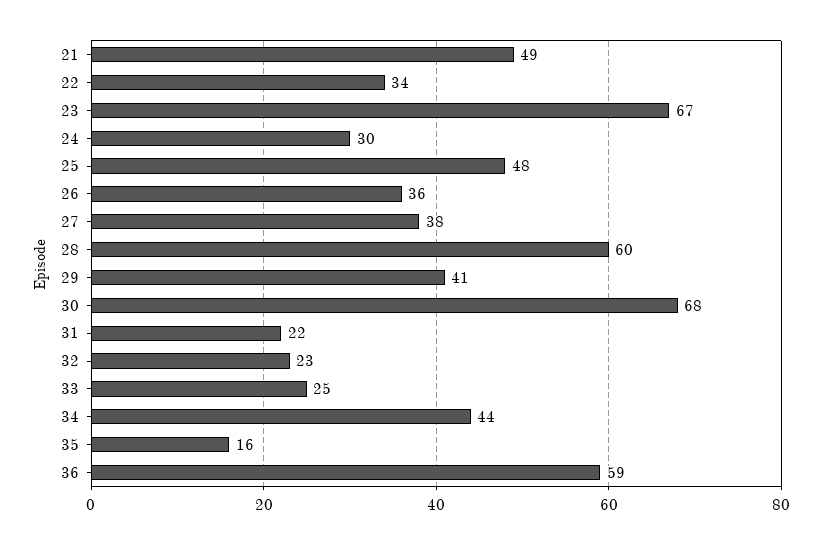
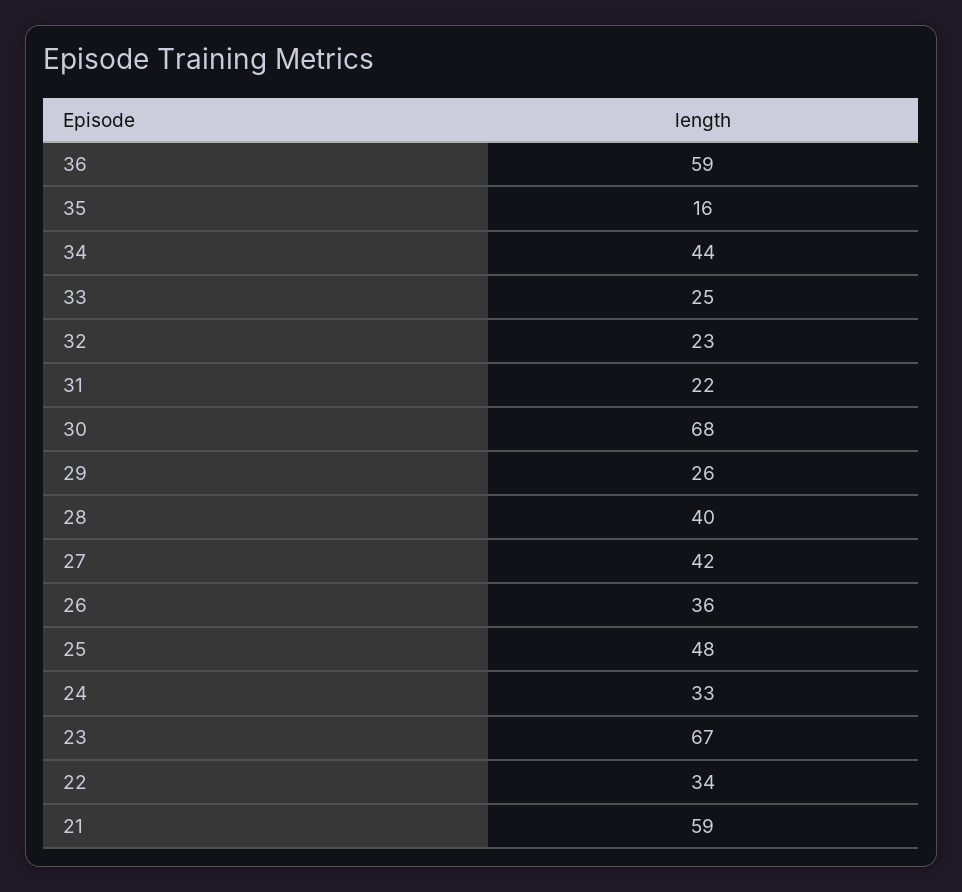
21: 49 -> 59
24: 30 -> 33
27: 38 -> 42
28: 60 -> 40
29: 41 -> 26

